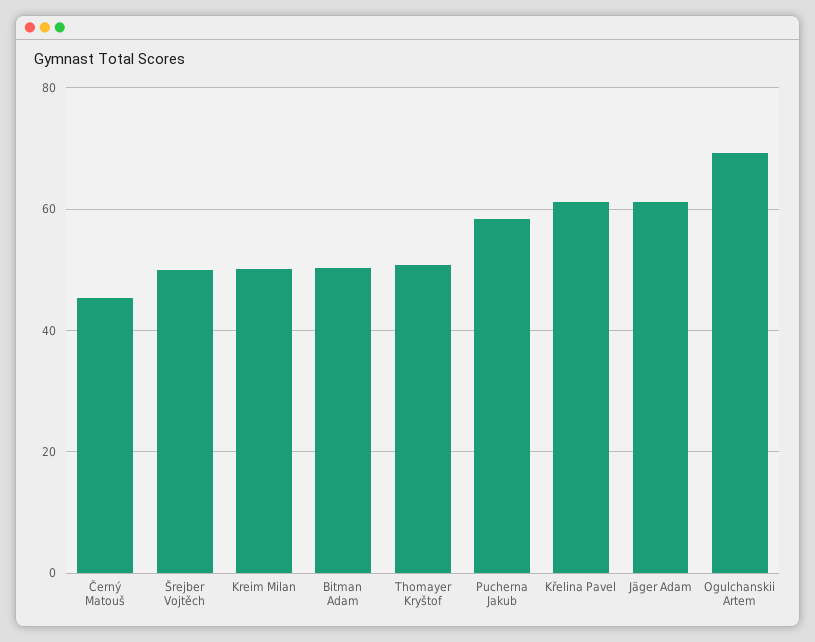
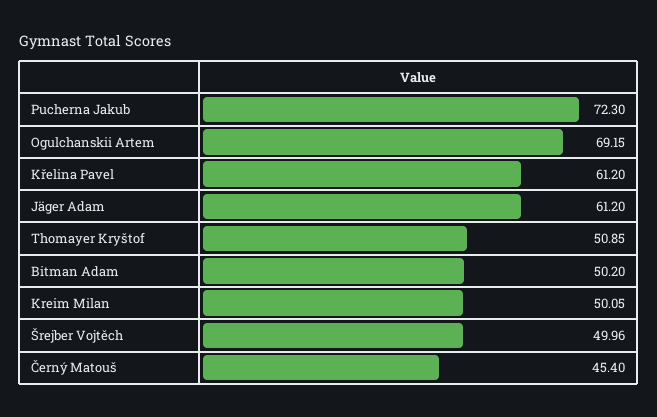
Pucherna Jakub: 58 -> 72.3

